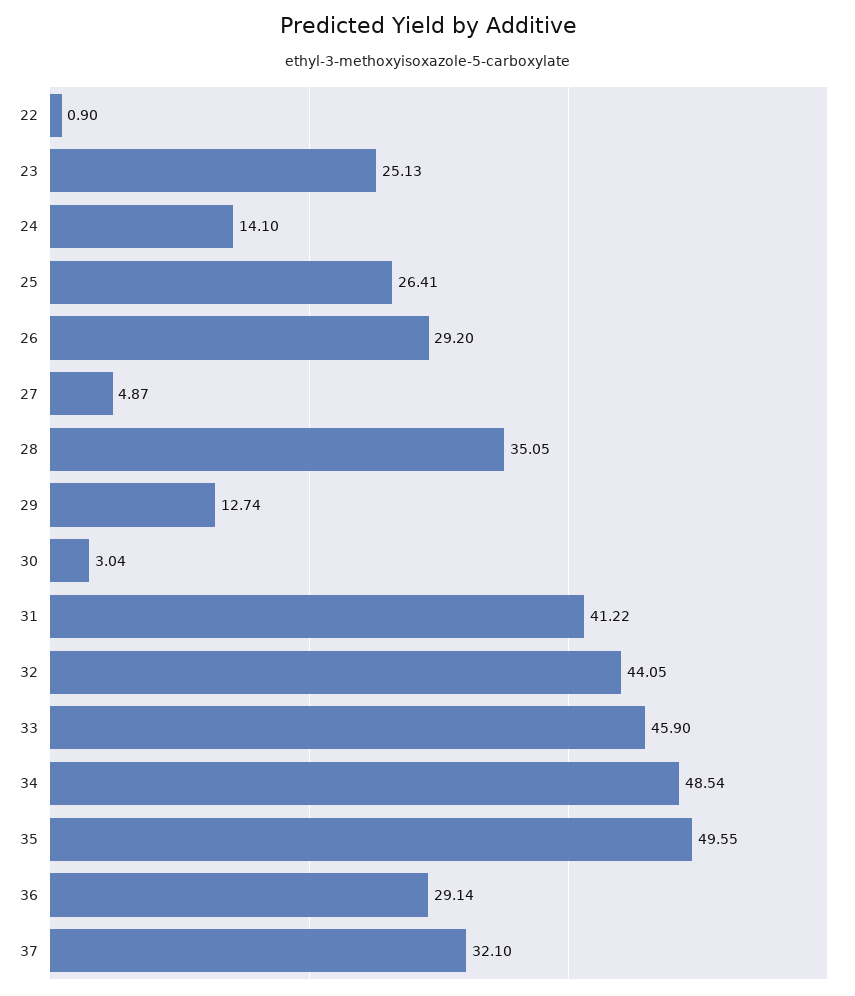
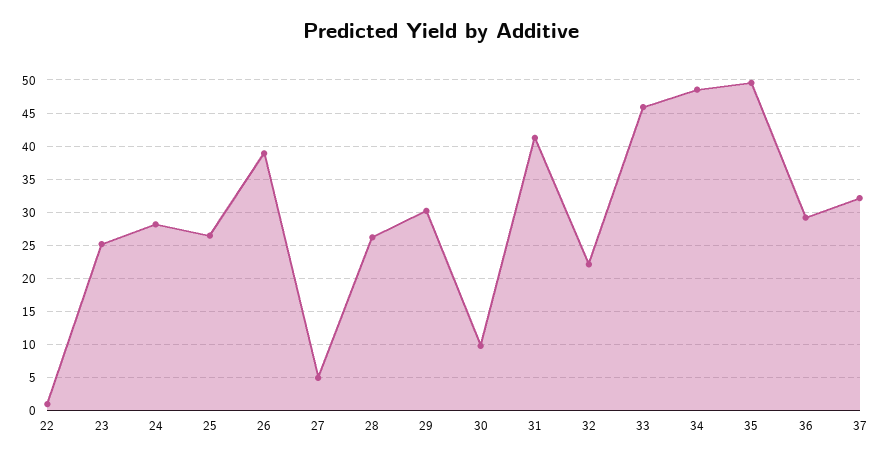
24: 14.1 -> 28
26: 29.2 -> 39
28: 35.05 -> 26
29: 12.74 -> 30
30: 3.04 -> 10
32: 44.05 -> 22

